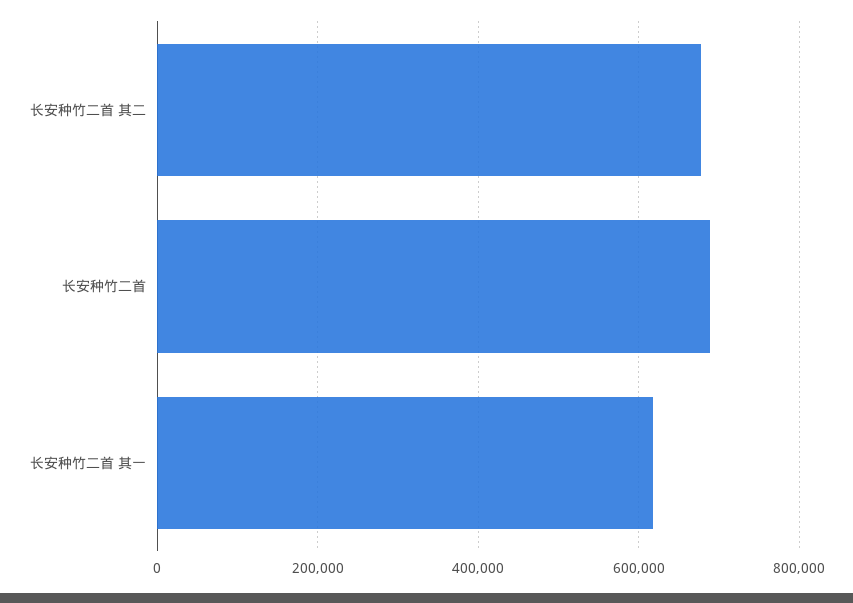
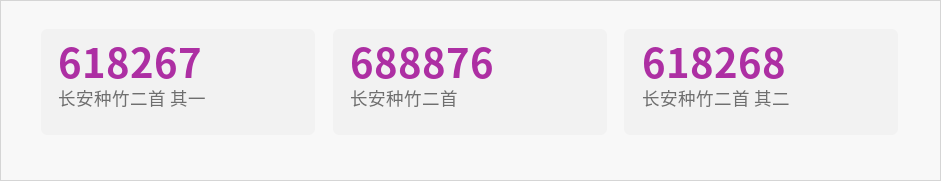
长安种竹二首 其二: 680000 -> 618268

